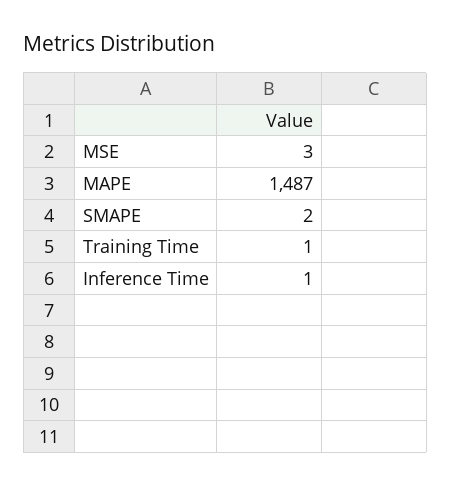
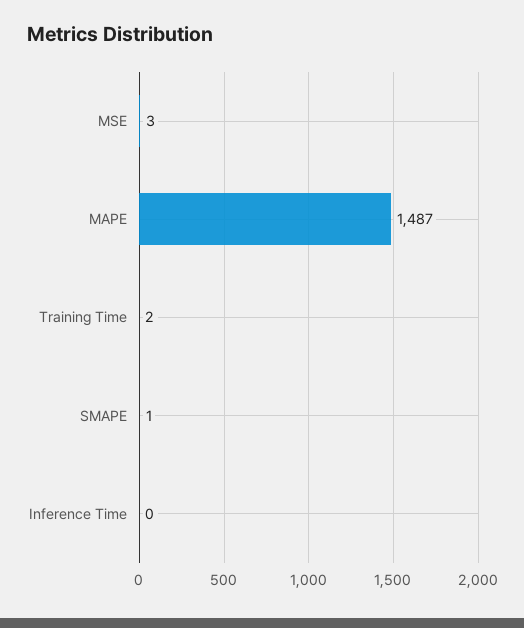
SMAPE: 2 -> 1
Training Time: 1 -> 2
Inference Time: 1 -> 0

